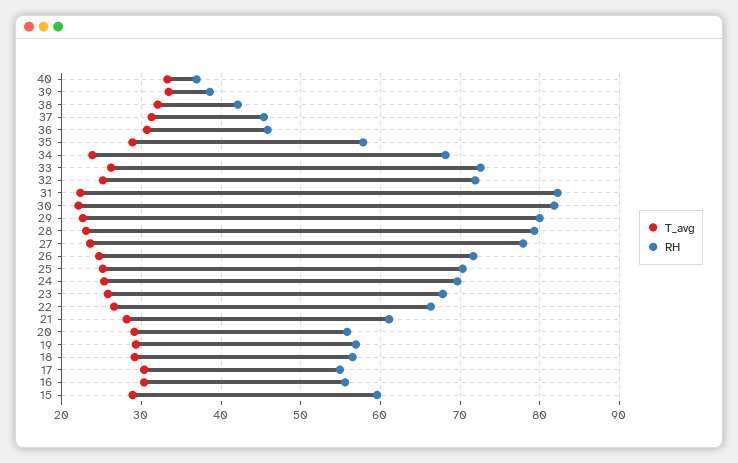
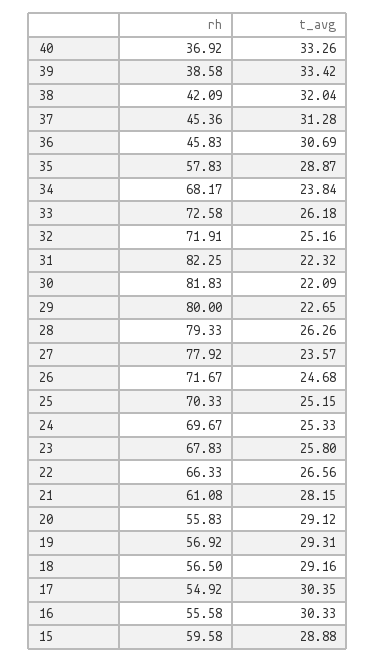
T_avg, 28: 23 -> 26.26

